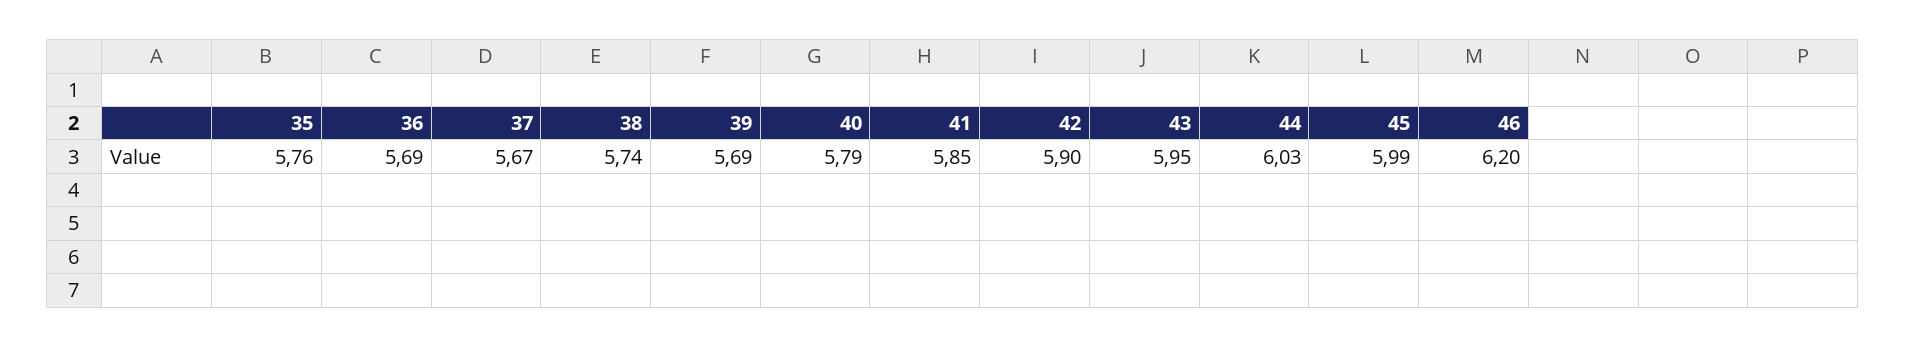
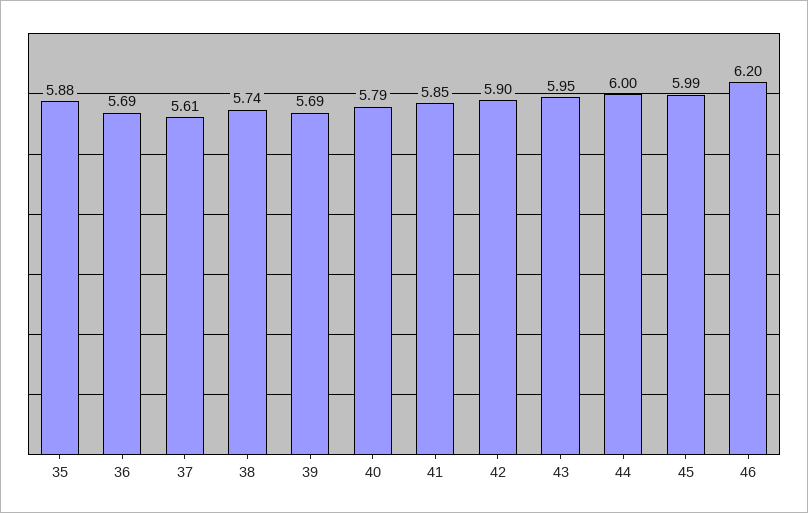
35: 5.76 -> 5.88
37: 5.67 -> 5.61
44: 6.03 -> 6

